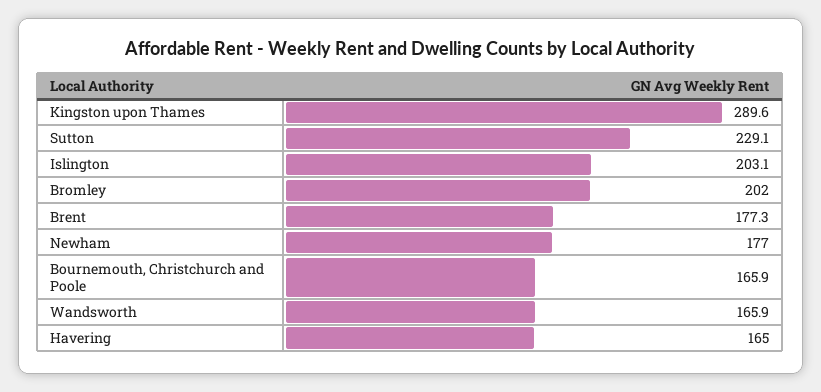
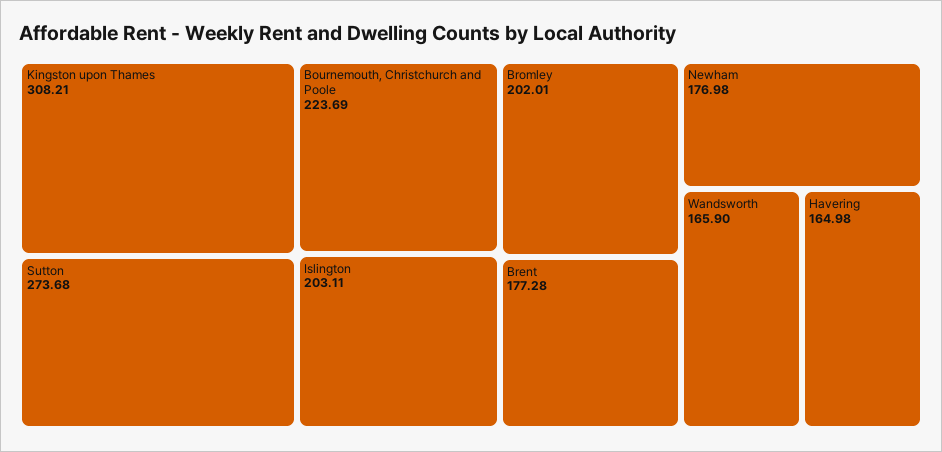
Kingston upon Thames: 289.6 -> 308.21
Sutton: 229.1 -> 273.68
Bournemouth, Christchurch and Poole: 165.9 -> 223.69

